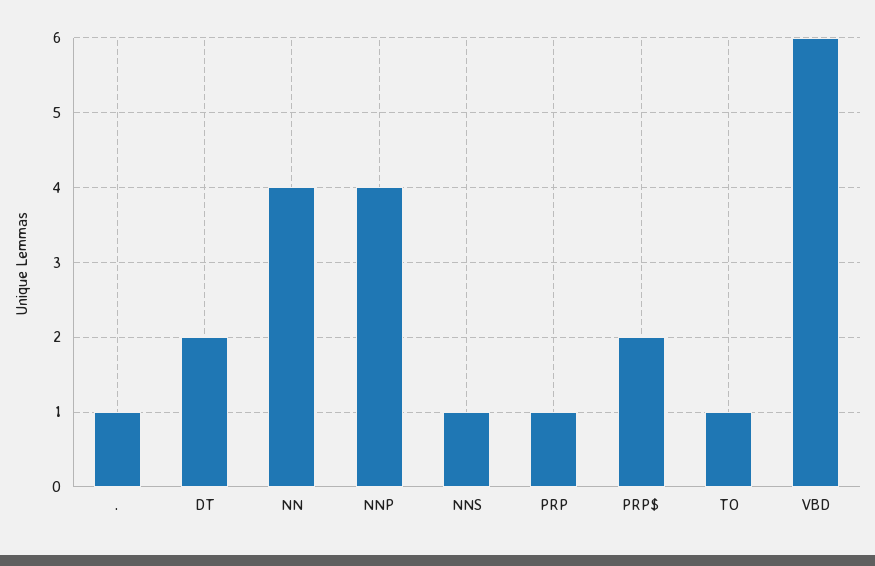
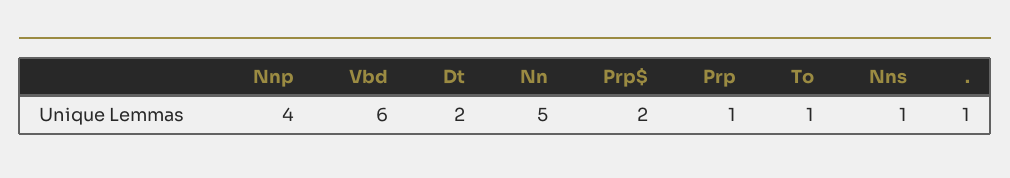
NN: 4 -> 5

